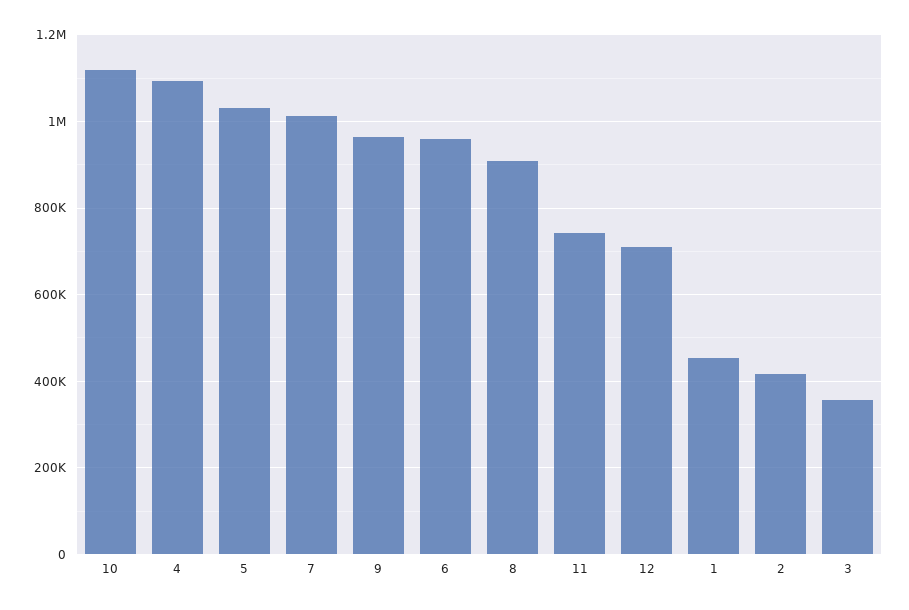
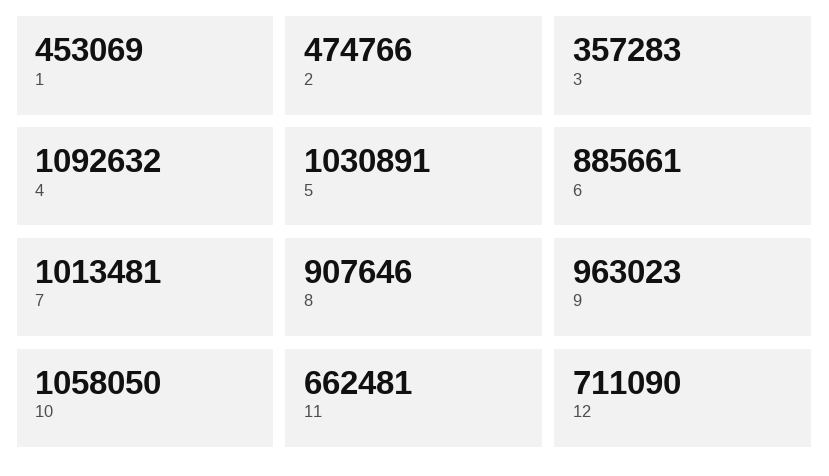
10: 1120000 -> 1058050
6: 960000 -> 885661
11: 740000 -> 662481
2: 420000 -> 474766

